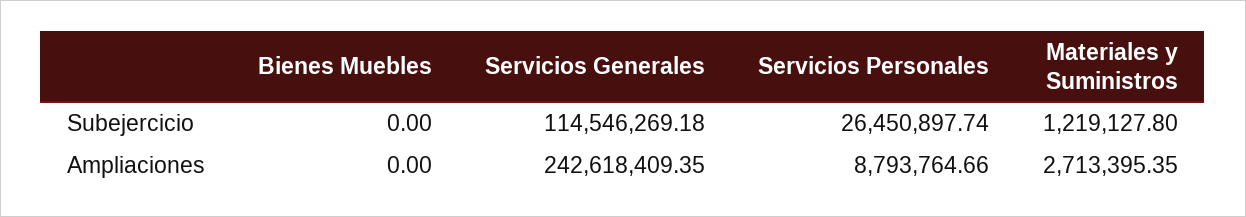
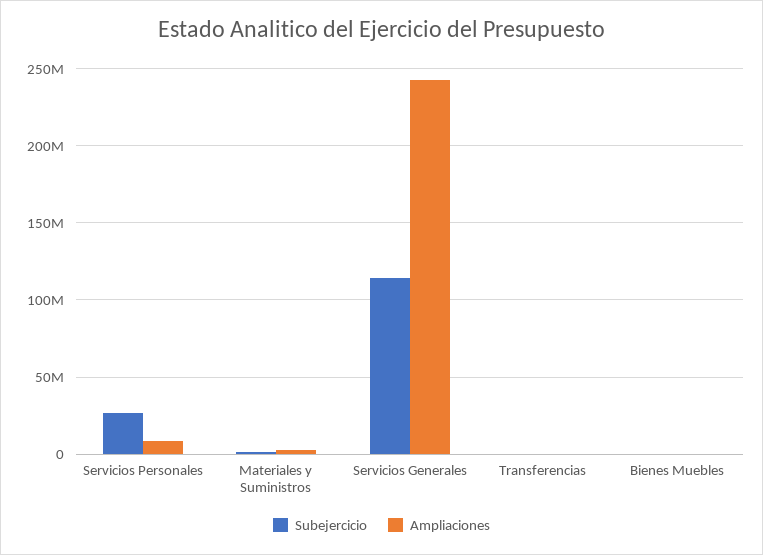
Subejercicio, Transferencias: none -> 0
Ampliaciones, Transferencias: none -> 0

